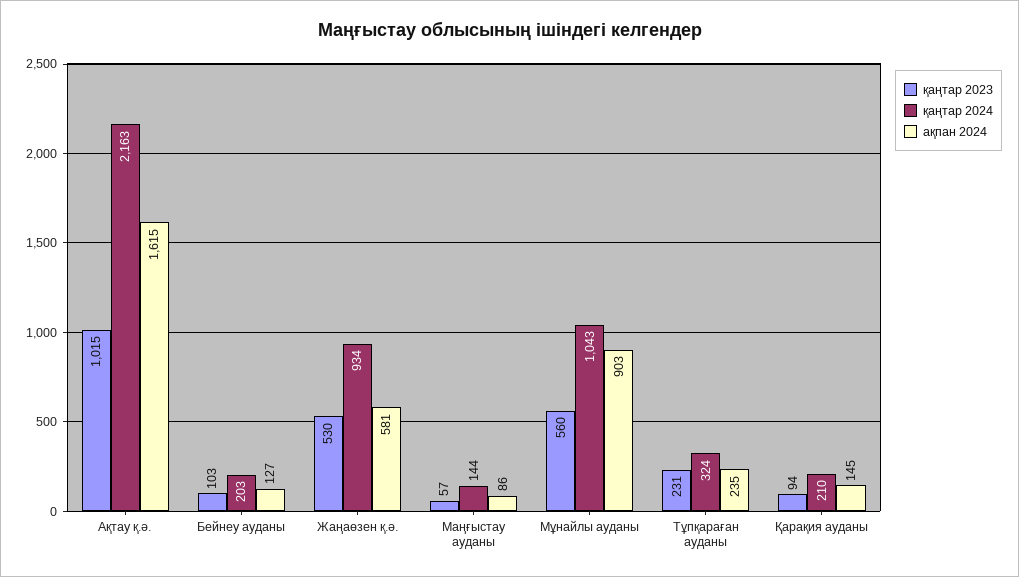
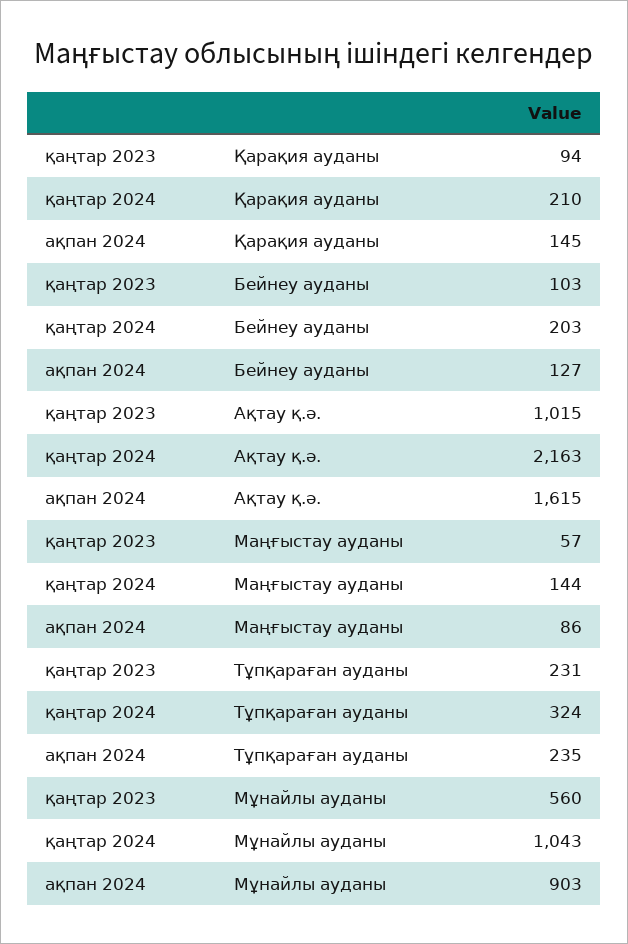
қаңтар 2023, Жаңаөзен қ.ә.: 530 -> none
қаңтар 2024, Жаңаөзен қ.ә.: 934 -> none
ақпан 2024, Жаңаөзен қ.ә.: 581 -> none

